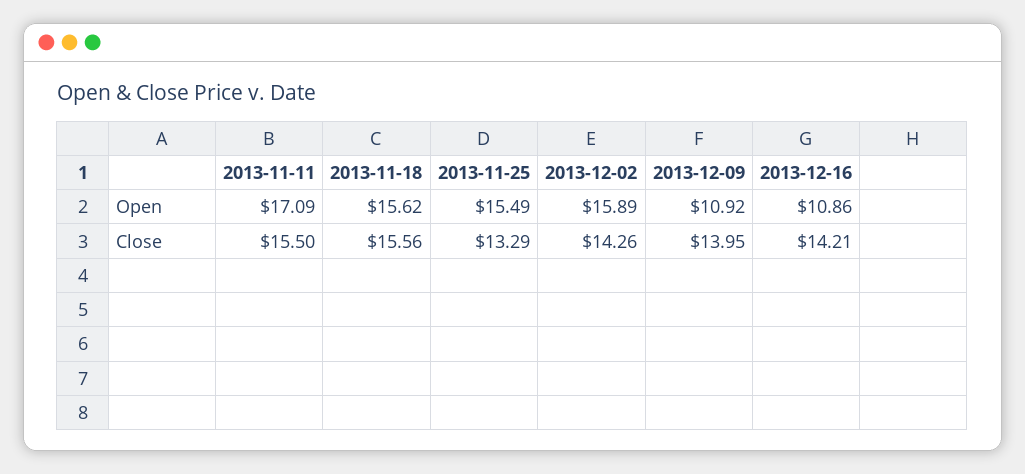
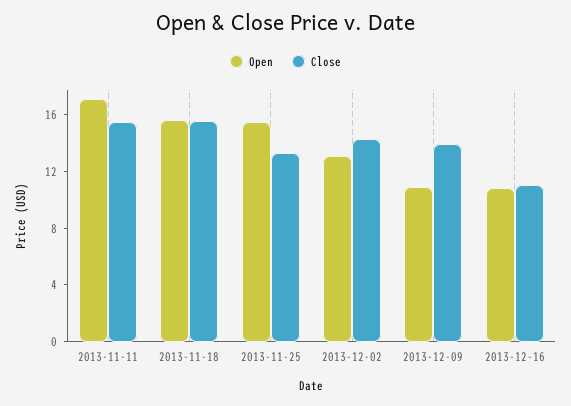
Open, 2013-12-02: 15.89 -> 13
Close, 2013-12-16: 14.21 -> 11

